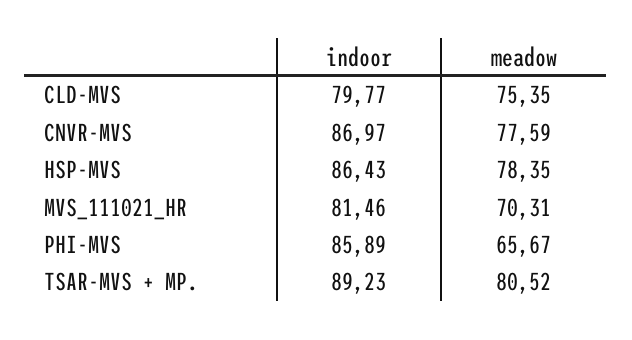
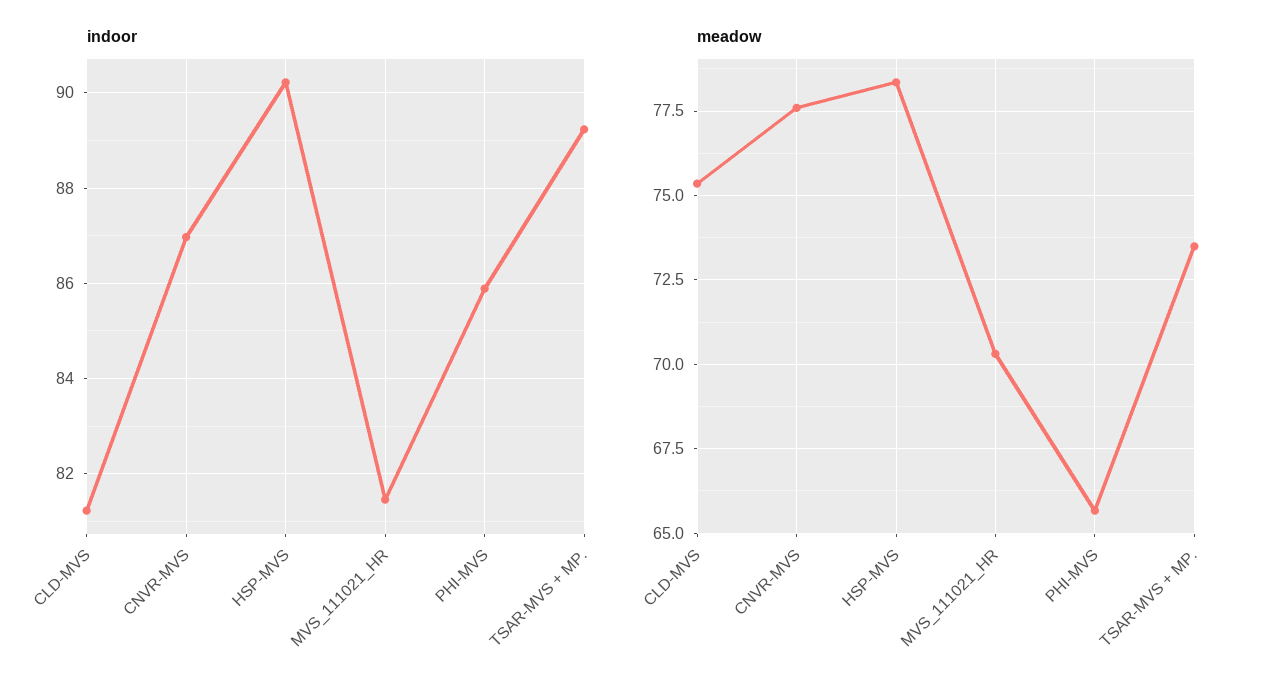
indoor, CLD-MVS: 79.77 -> 81.2
indoor, HSP-MVS: 86.43 -> 90.2
meadow, TSAR-MVS + MP.: 80.52 -> 73.5

